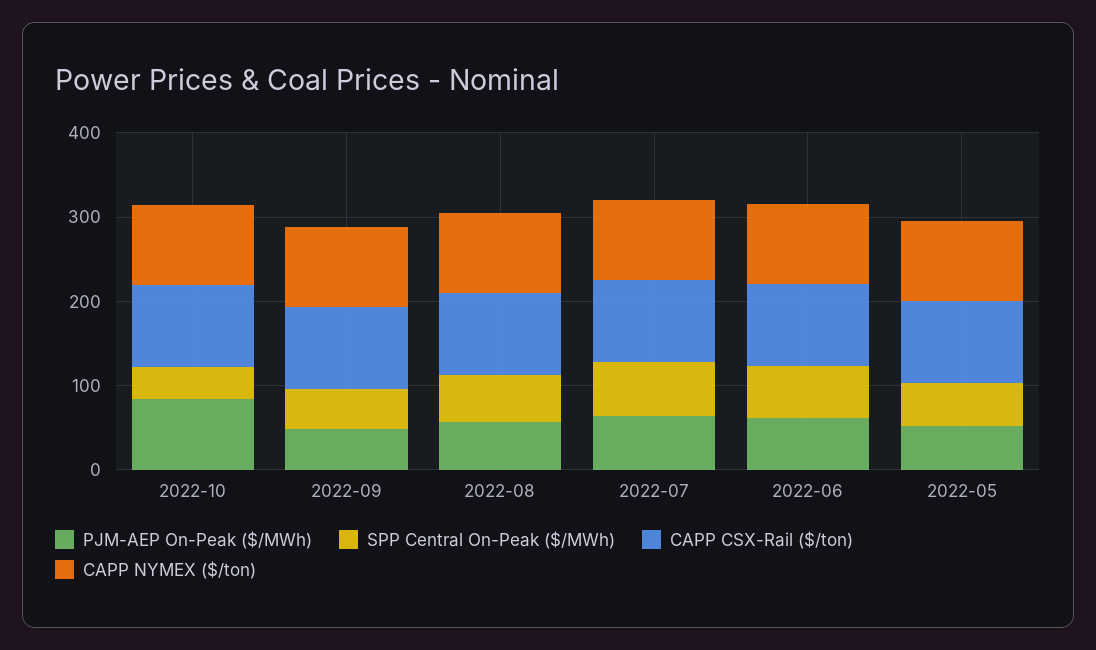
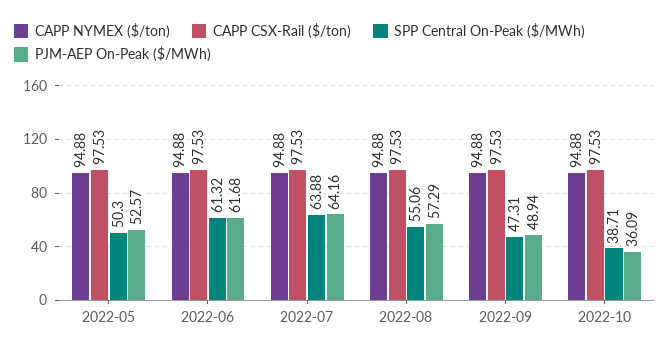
PJM-AEP On-Peak ($/MWh), 2022-10: 80 -> 36.09

